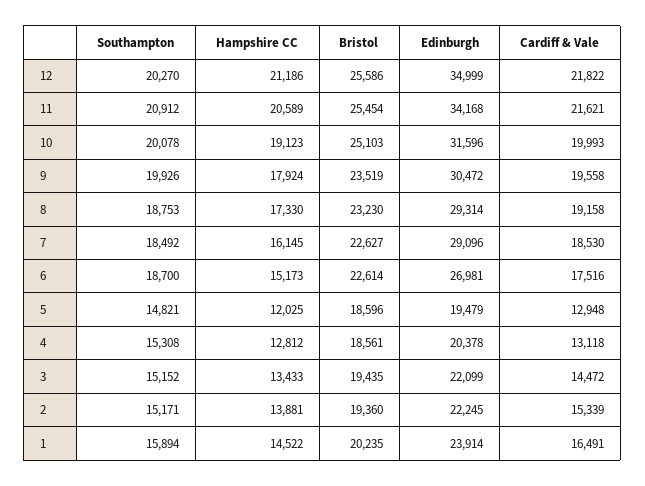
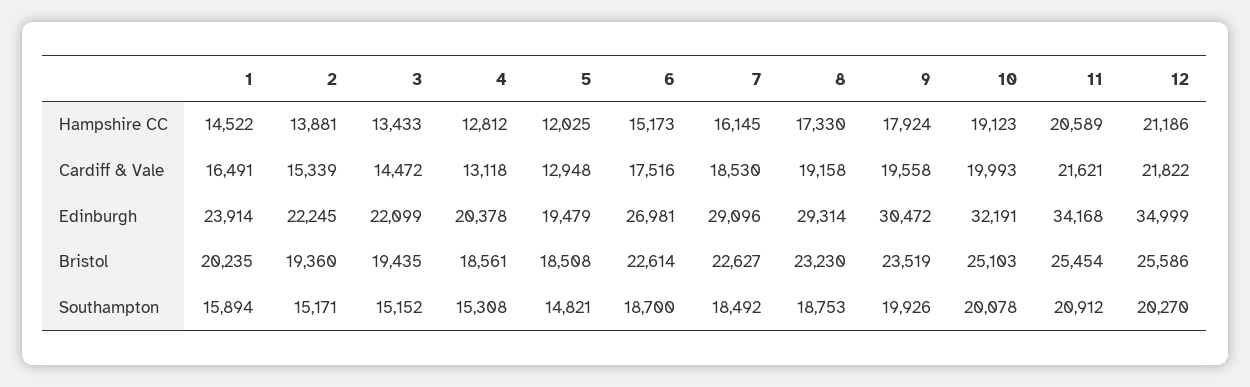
Edinburgh, 10: 31596 -> 32191
Bristol, 5: 18596 -> 18508

